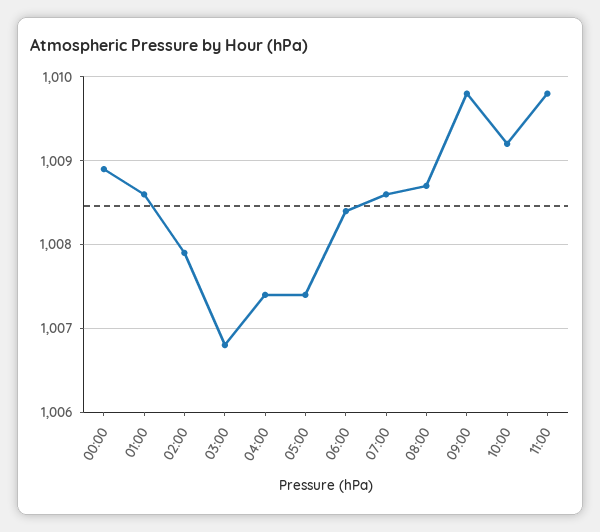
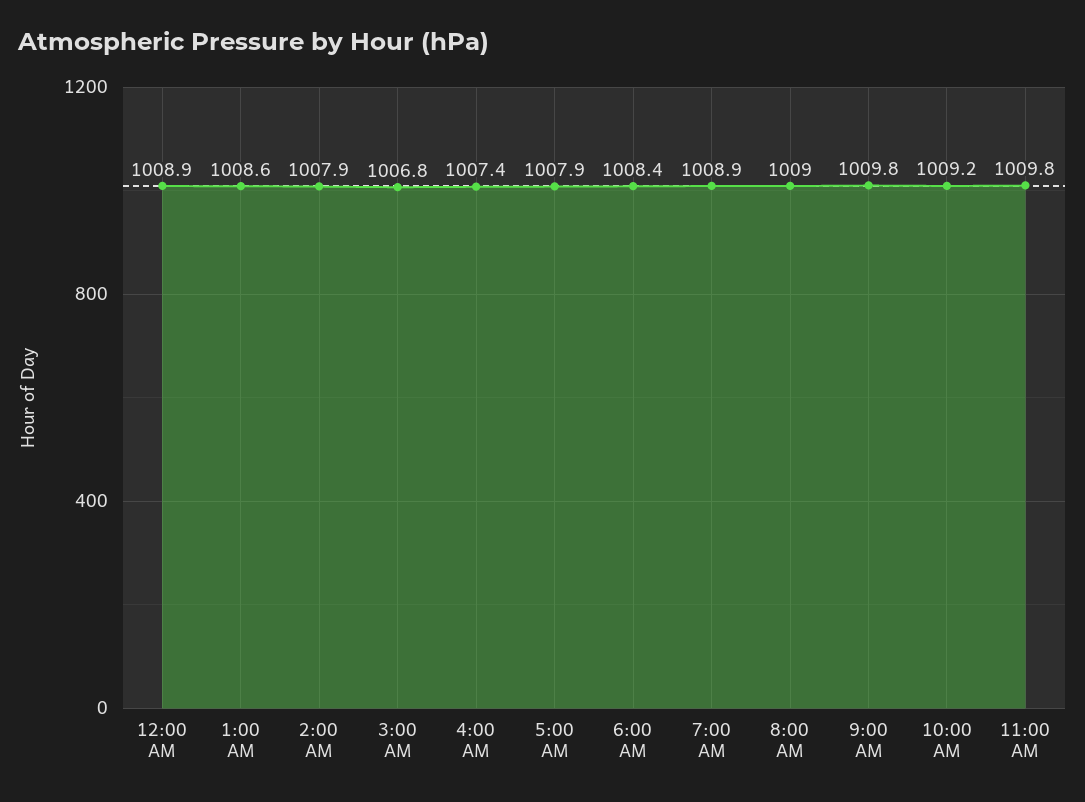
05:00: 1007.4 -> 1007.9
07:00: 1008.6 -> 1008.9
08:00: 1008.7 -> 1009

